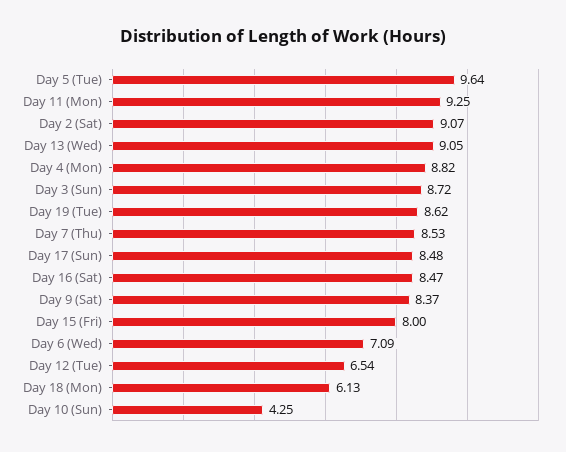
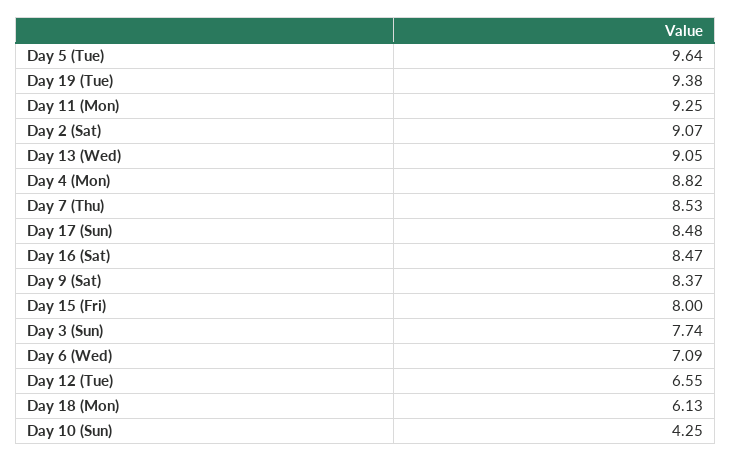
Day 3 (Sun): 8.72 -> 7.74
Day 19 (Tue): 8.62 -> 9.38
Day 12 (Tue): 6.54 -> 6.55

